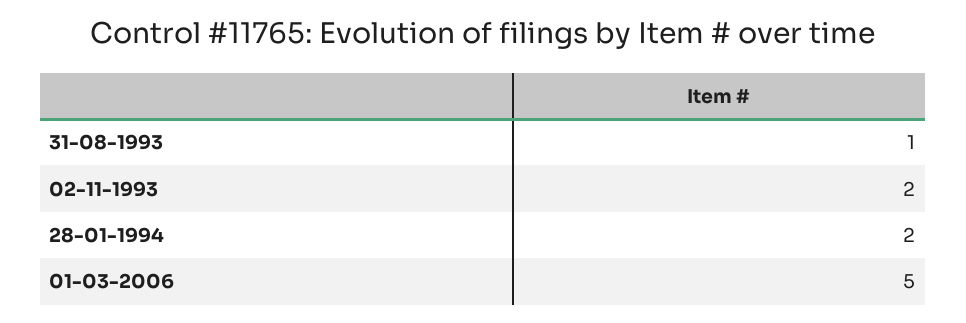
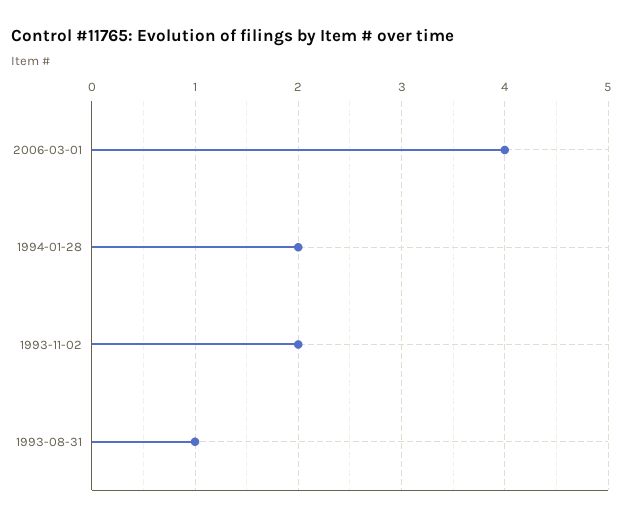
01-03-2006: 5 -> 4

